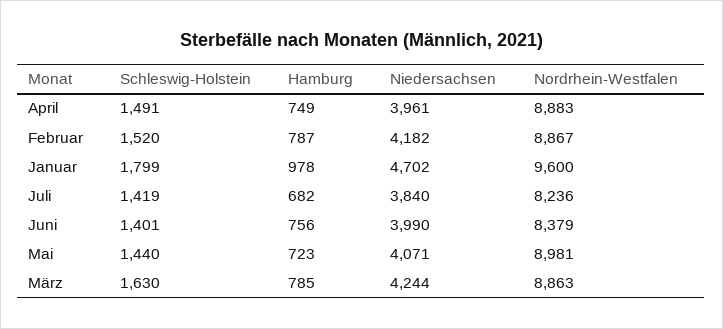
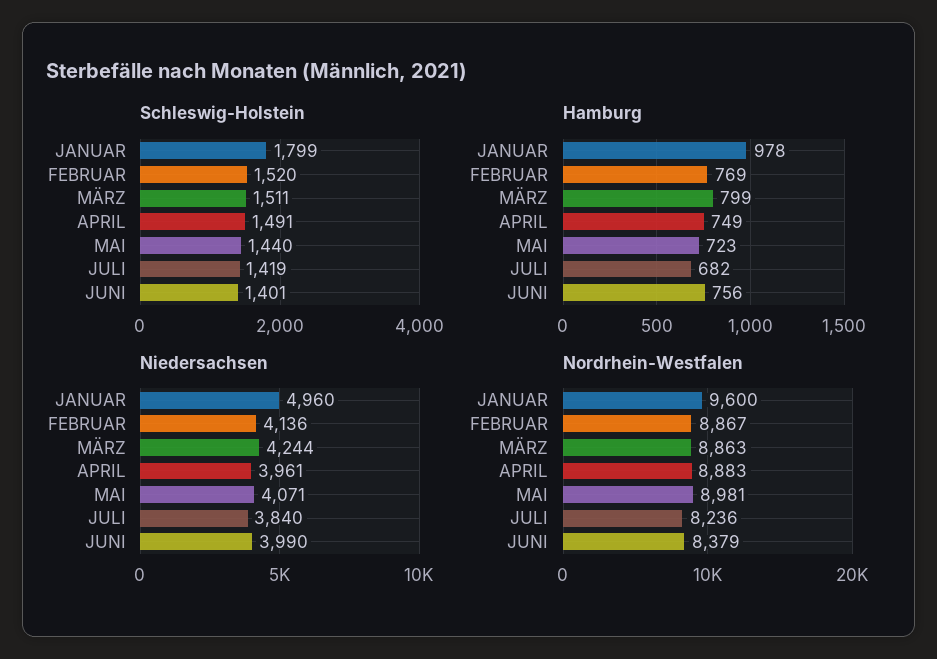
Hamburg, Februar: 787 -> 769
Niedersachsen, Februar: 4182 -> 4136
Niedersachsen, Januar: 4702 -> 4960
Schleswig-Holstein, März: 1630 -> 1511
Hamburg, März: 785 -> 799

